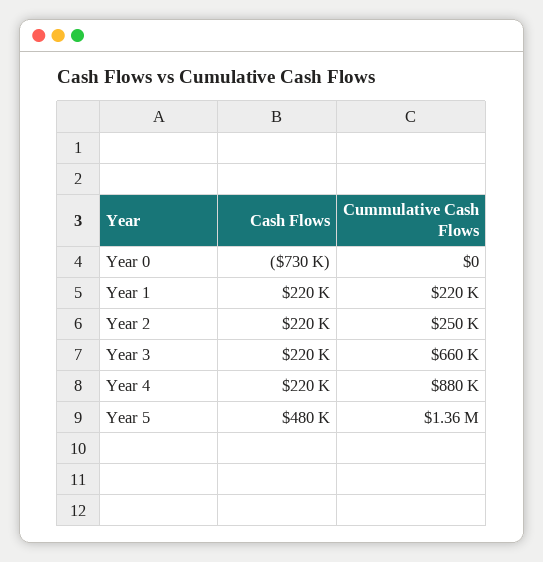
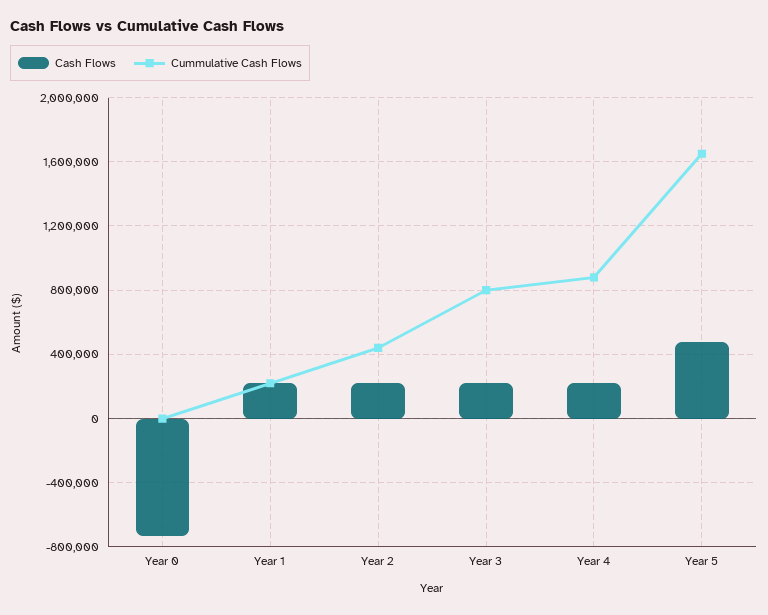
Cummulative Cash Flows, Year 2: 250000 -> 450000
Cummulative Cash Flows, Year 3: 660000 -> 800000
Cummulative Cash Flows, Year 5: 1360000 -> 1650000

